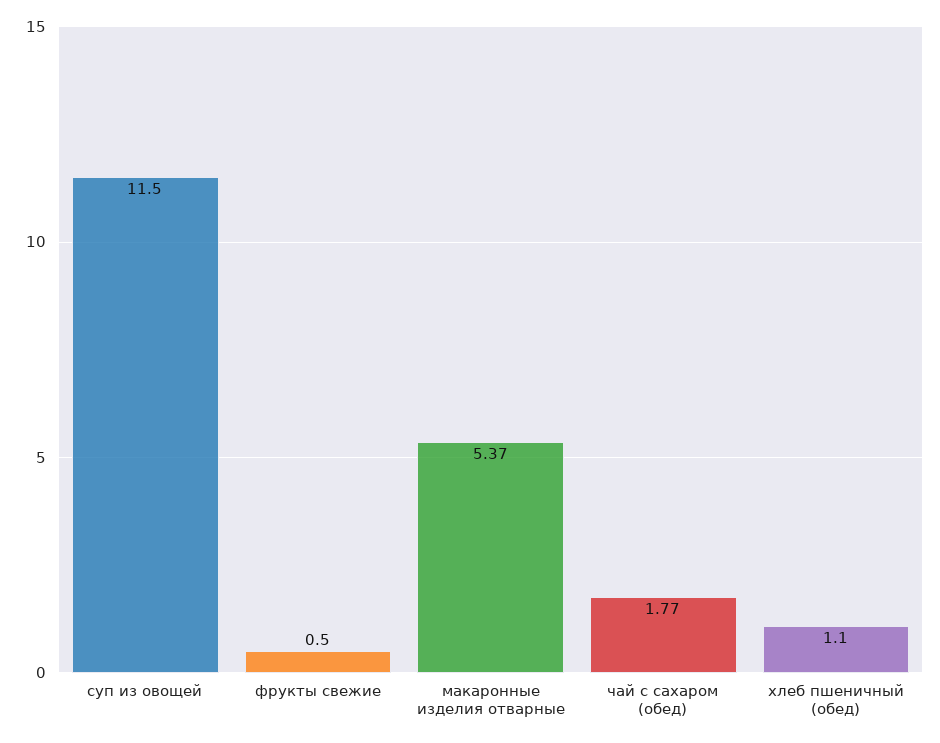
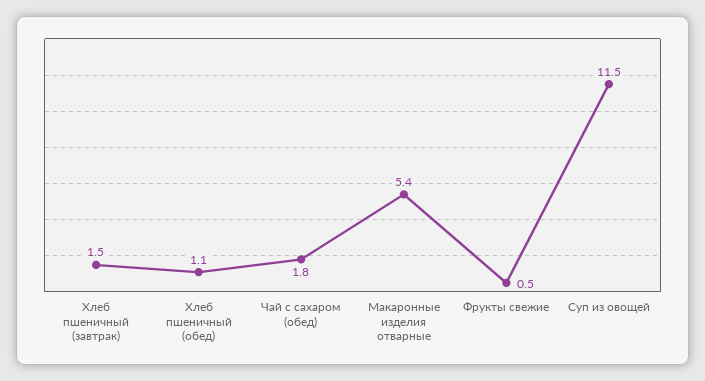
Хлеб пшеничный (завтрак): none -> 1.5

